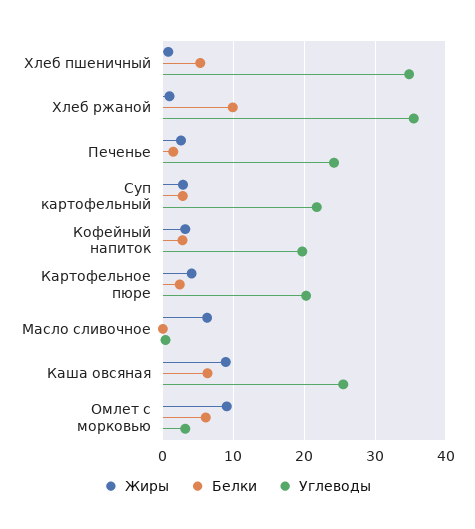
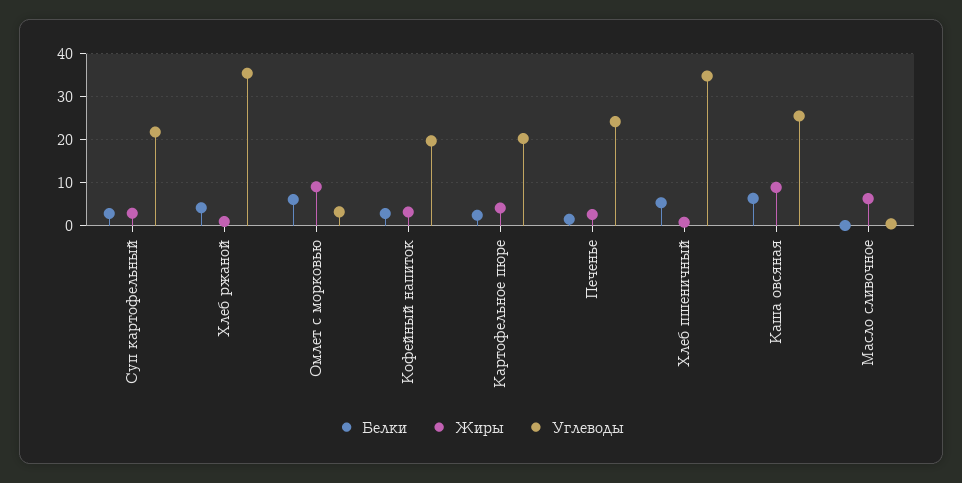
Белки, Хлеб ржаной: 10 -> 4

